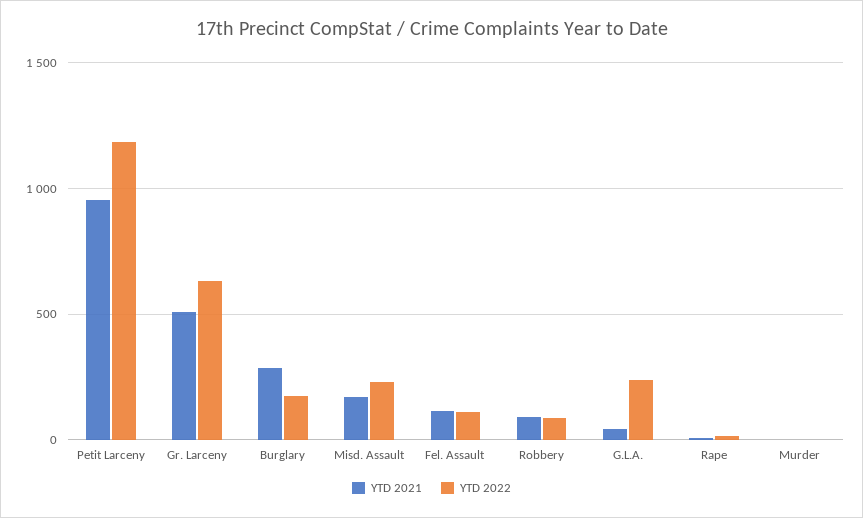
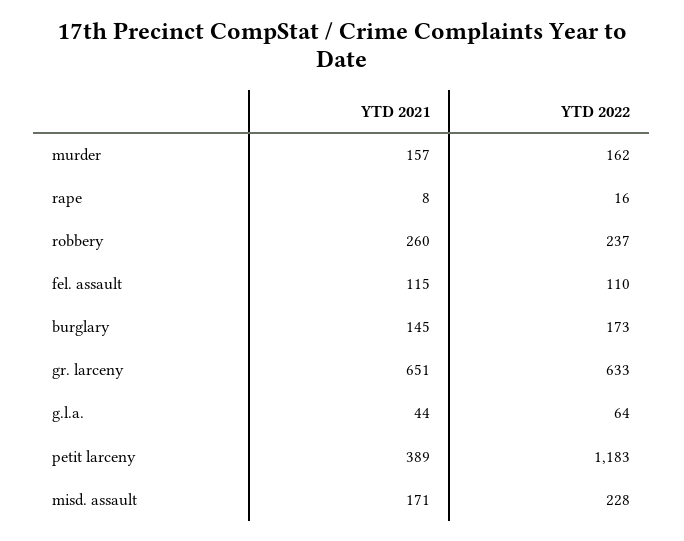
YTD 2021, Petit Larceny: 950 -> 389
YTD 2021, Gr. Larceny: 500 -> 651
YTD 2021, Burglary: 300 -> 145
YTD 2021, Robbery: 100 -> 260
YTD 2022, Robbery: 100 -> 237
YTD 2022, G.L.A.: 250 -> 64
YTD 2021, Murder: 0 -> 157
YTD 2022, Murder: 0 -> 162

